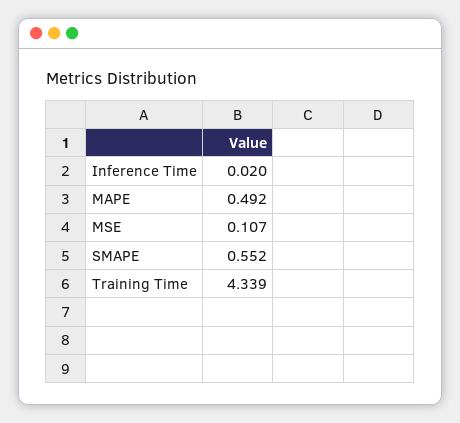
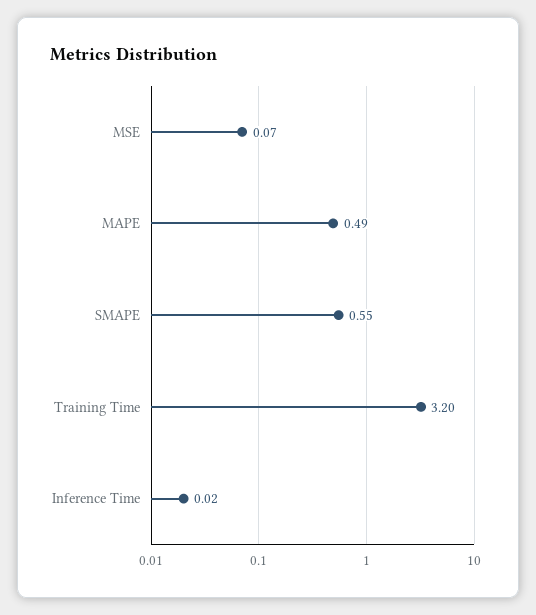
MSE: 0.107 -> 0.07
Training Time: 4.339 -> 3.2

